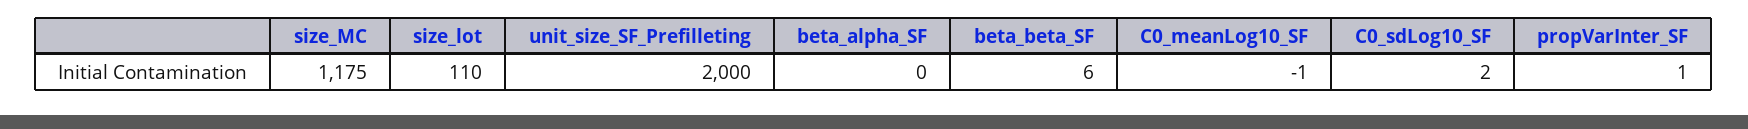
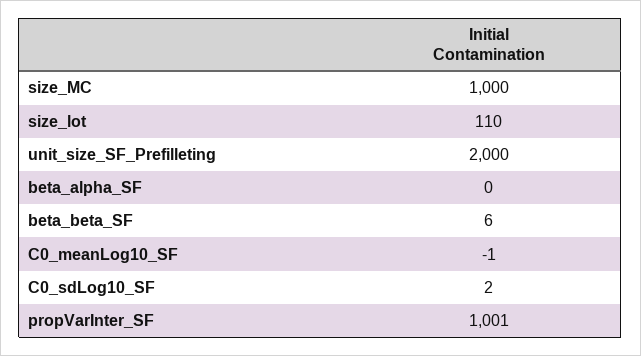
size_MC: 1175 -> 1000
propVarInter_SF: 1 -> 1001

